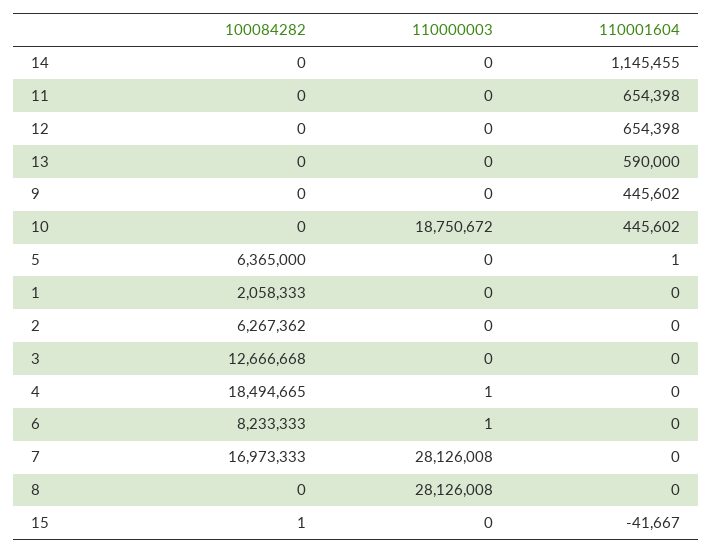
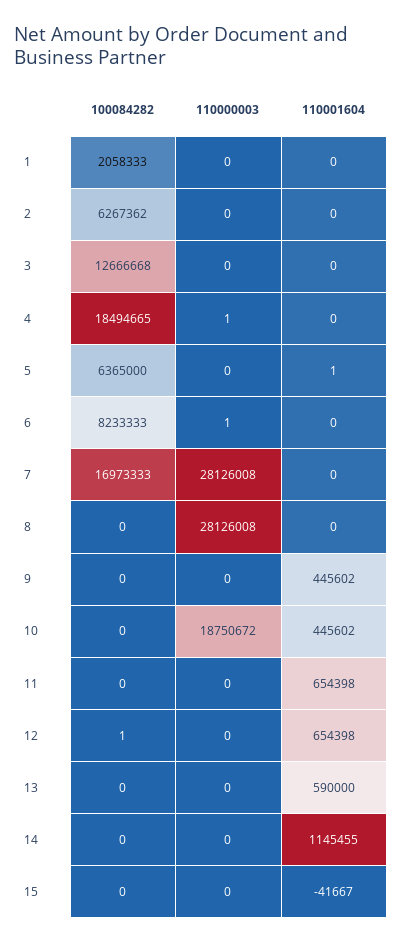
100084282, 12: 0 -> 1
100084282, 15: 1 -> 0

